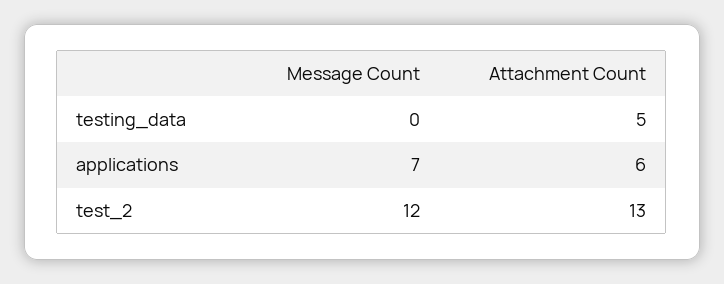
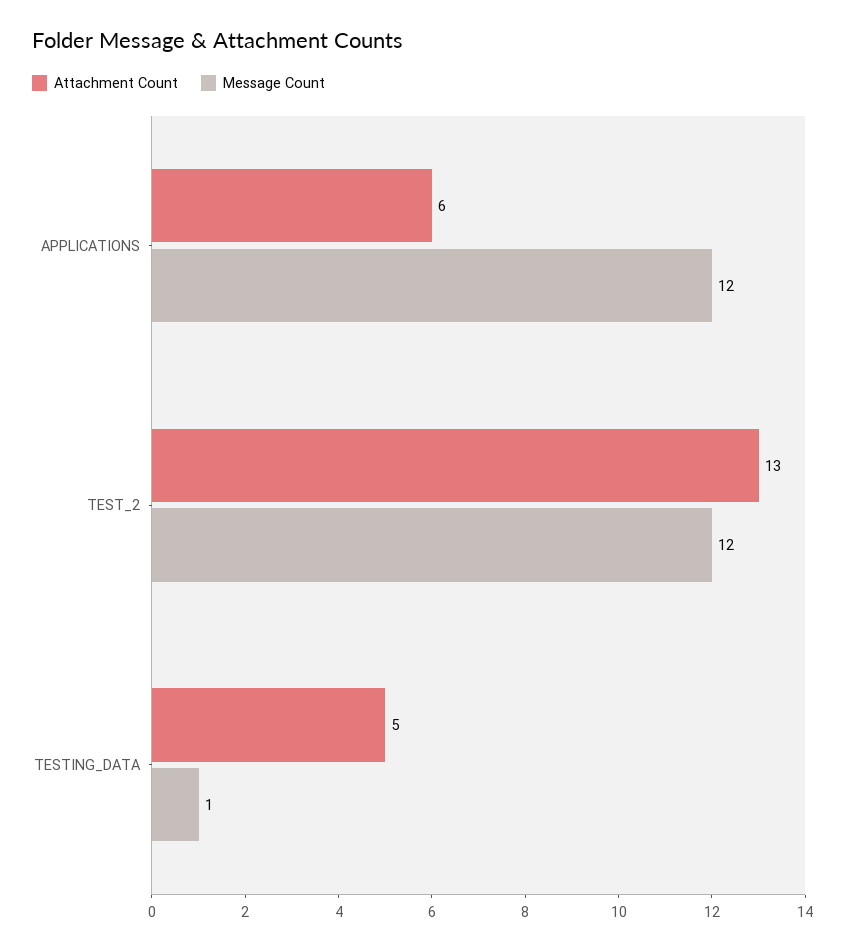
Message Count, testing_data: 0 -> 1
Message Count, applications: 7 -> 12

